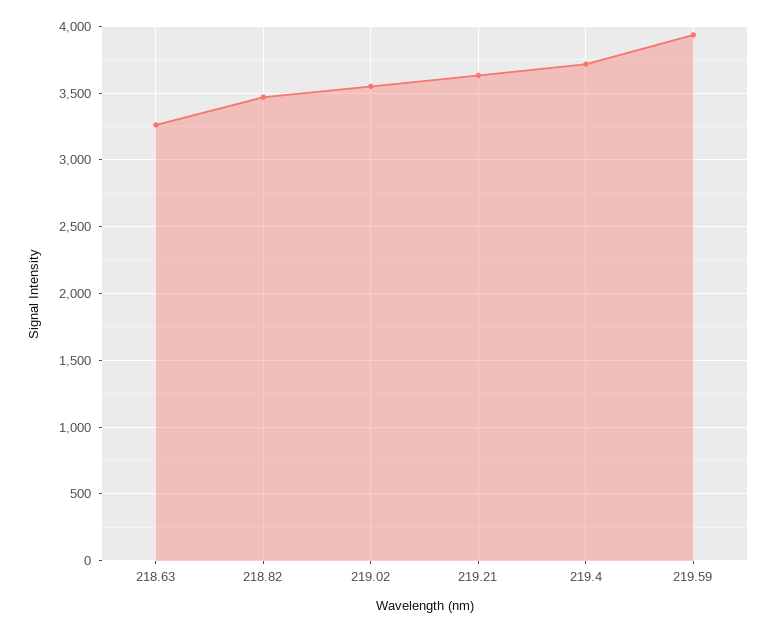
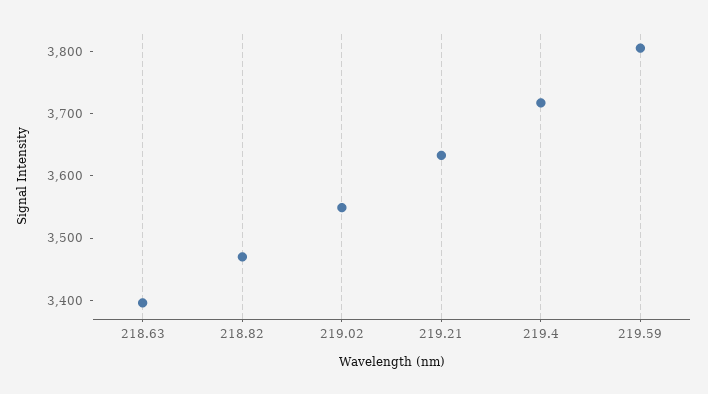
218.63: 3250 -> 3400
219.59: 3950 -> 3800

